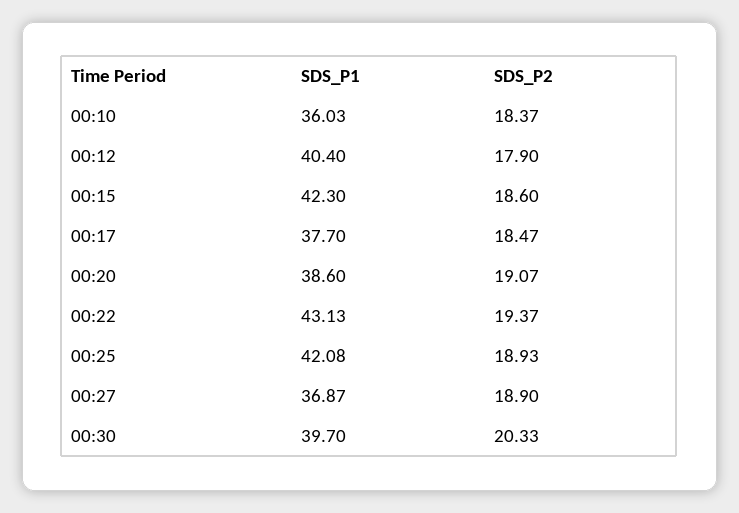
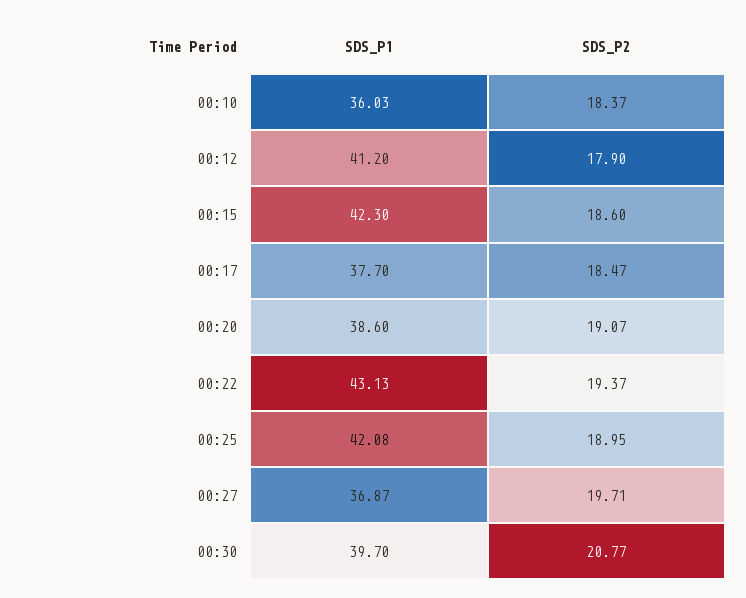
SDS_P1, 00:12: 40.4 -> 41.2
SDS_P2, 00:25: 18.93 -> 18.95
SDS_P2, 00:27: 18.9 -> 19.71
SDS_P2, 00:30: 20.33 -> 20.77

